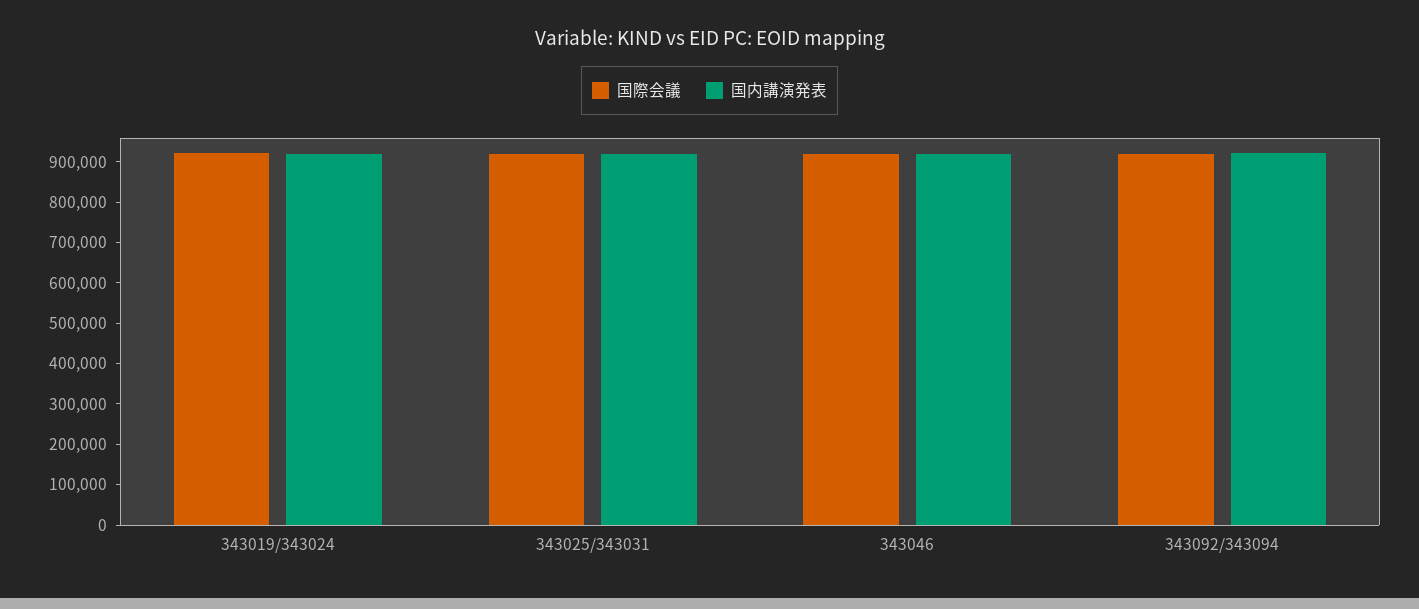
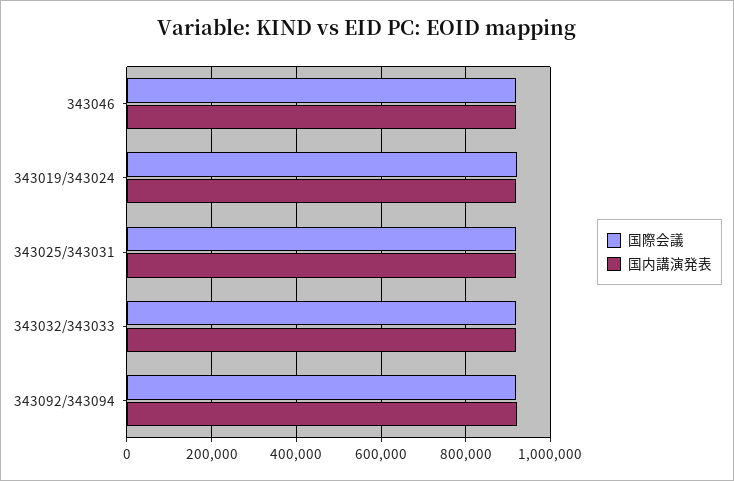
国際会議, 343032/343033: none -> 920000
国内講演発表, 343032/343033: none -> 920000

